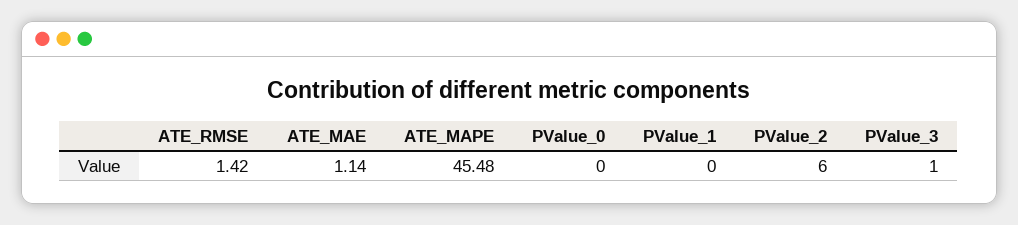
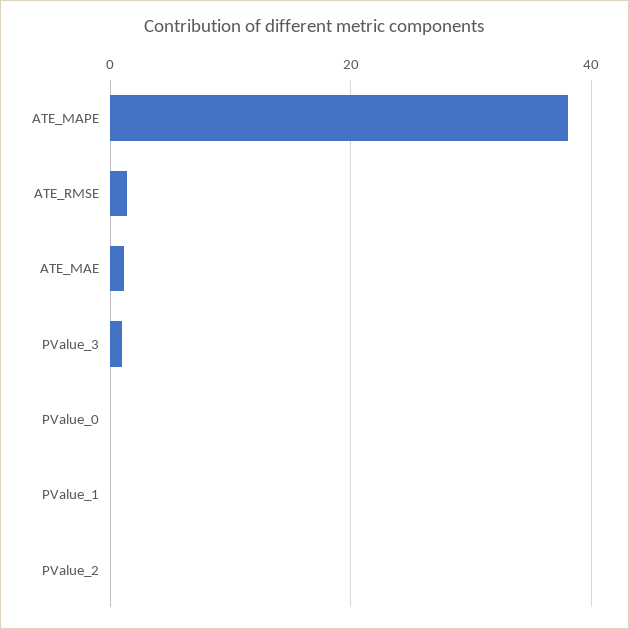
ATE_MAPE: 45.48 -> 38
PValue_2: 6 -> 0

